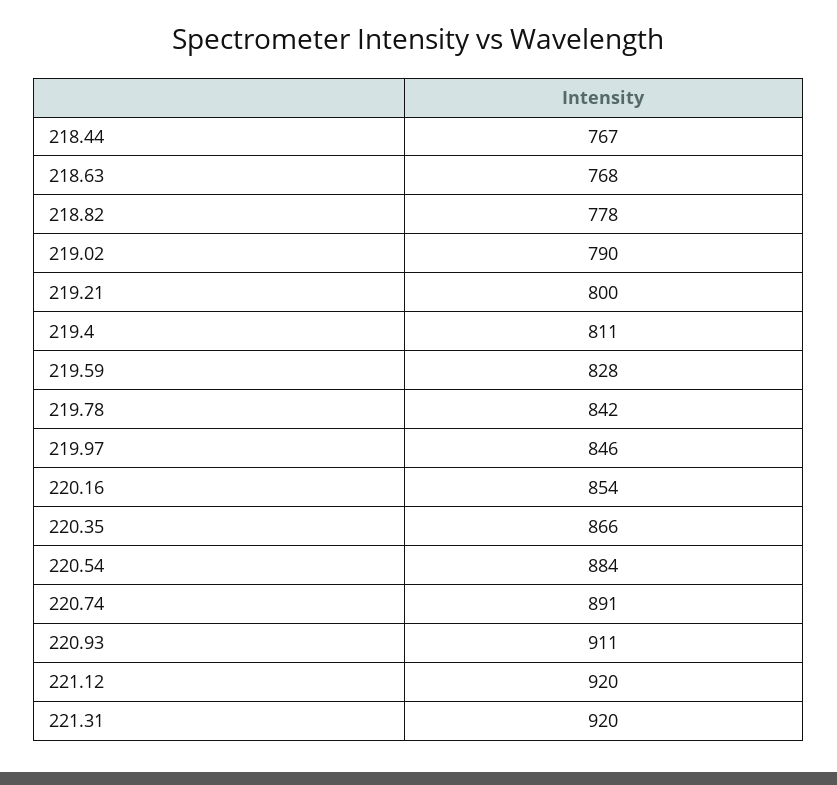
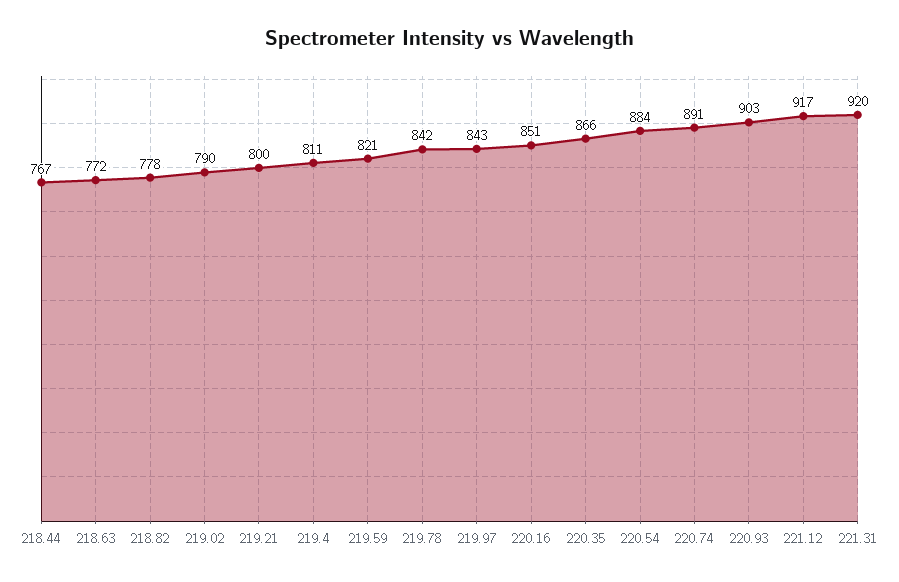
218.63: 768 -> 772
219.59: 828 -> 821
219.97: 846 -> 843
220.16: 854 -> 851
220.93: 911 -> 903
221.12: 920 -> 917

